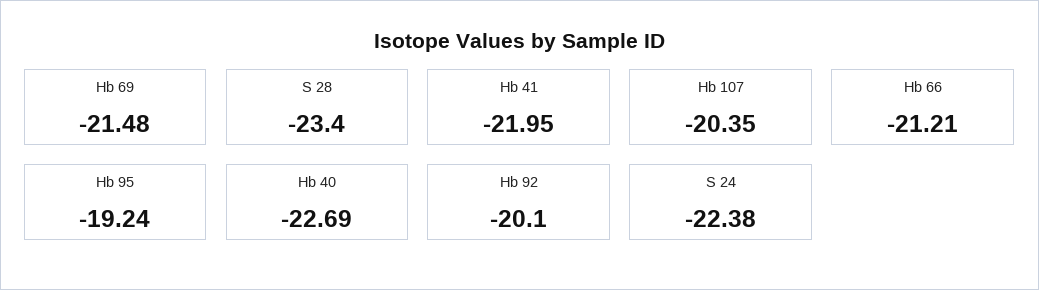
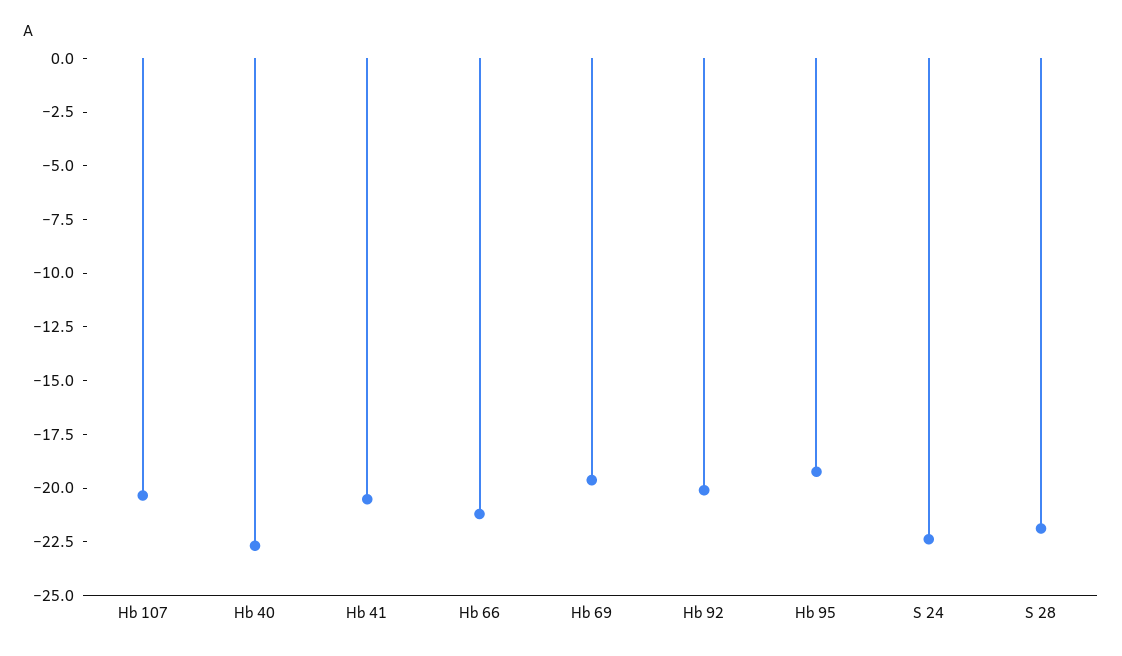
Hb 69: -21.48 -> -19.5
S 28: -23.4 -> -22
Hb 41: -21.95 -> -20.5

